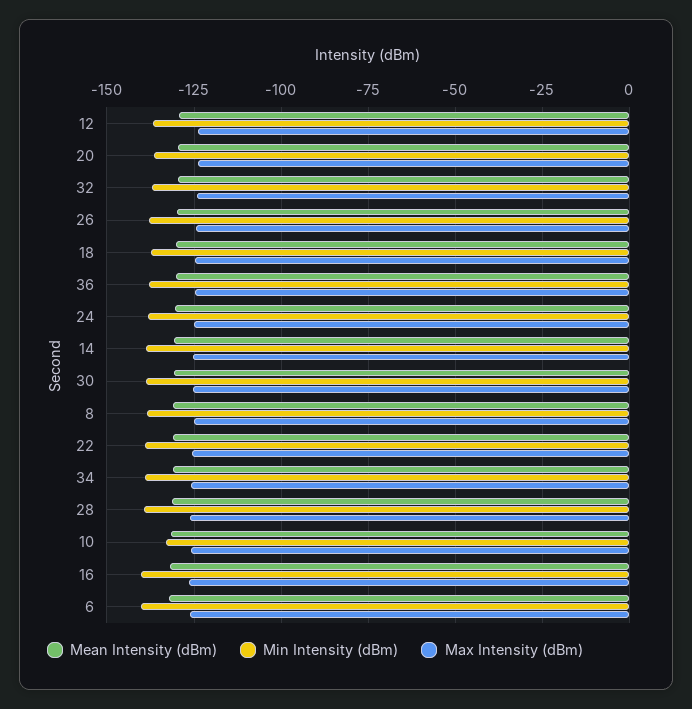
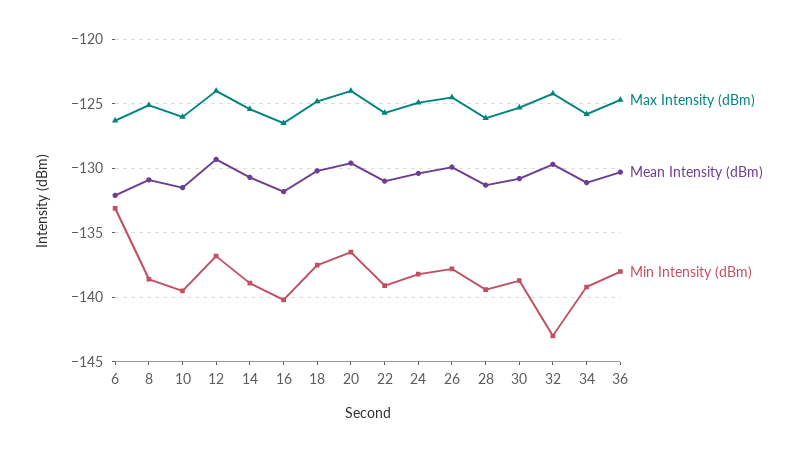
Min Intensity (dBm), 32: -137.5 -> -143
Min Intensity (dBm), 10: -132.5 -> -139.5
Min Intensity (dBm), 6: -140 -> -133

